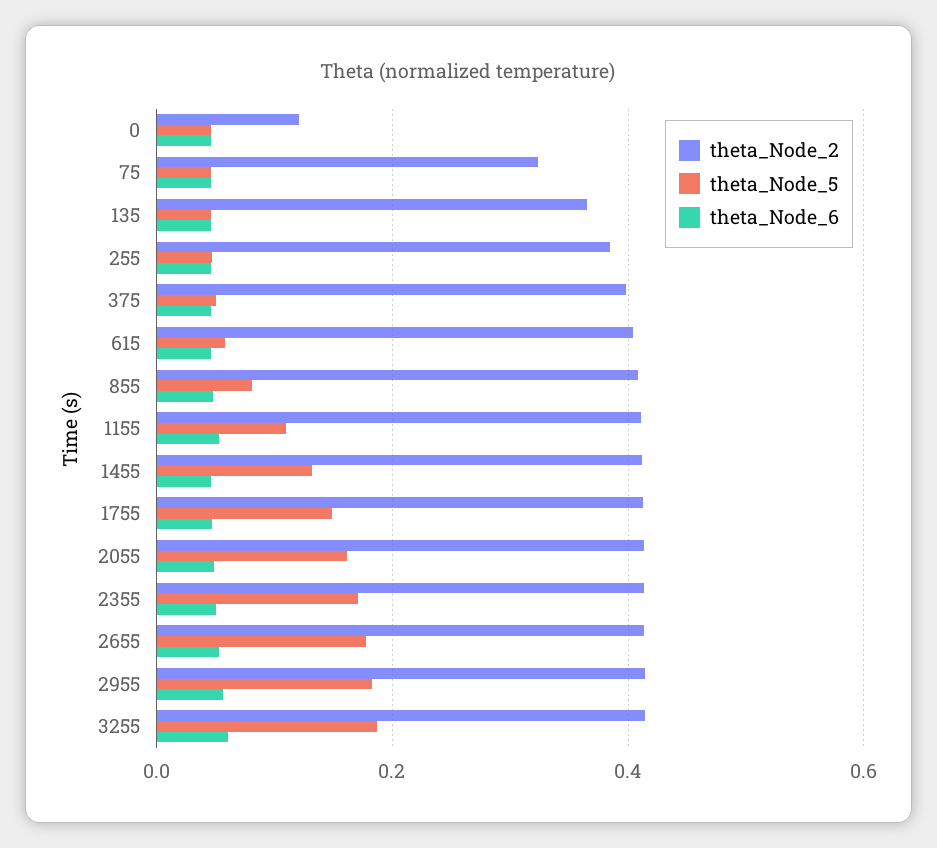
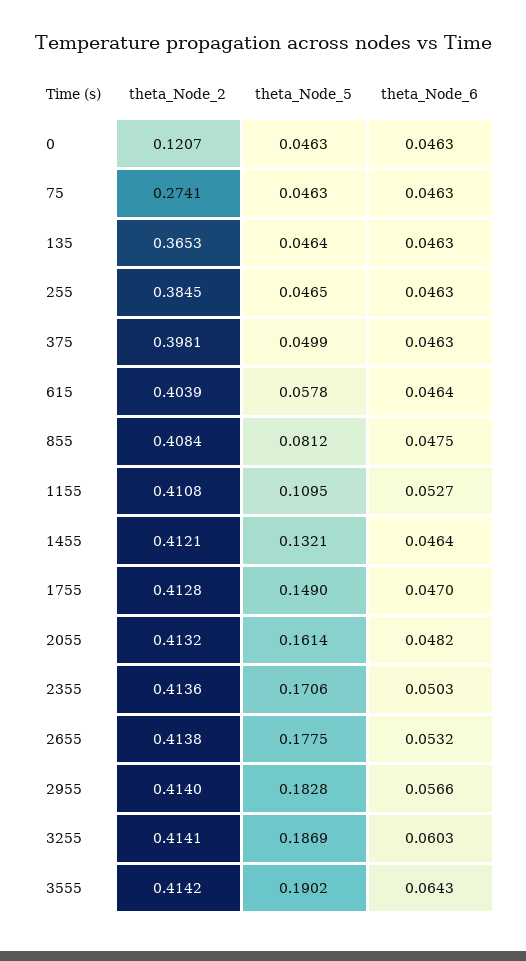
theta_Node_2, 75: 0.32 -> 0.2741
theta_Node_2, 3555: none -> 0.4142
theta_Node_5, 3555: none -> 0.1902
theta_Node_6, 3555: none -> 0.0643

